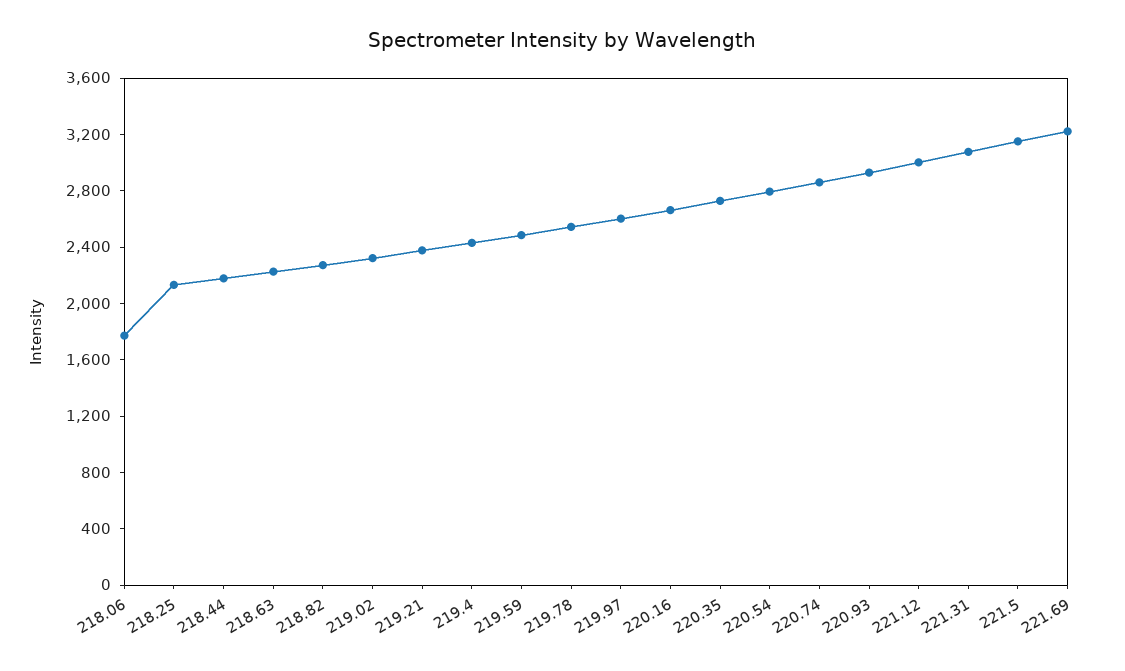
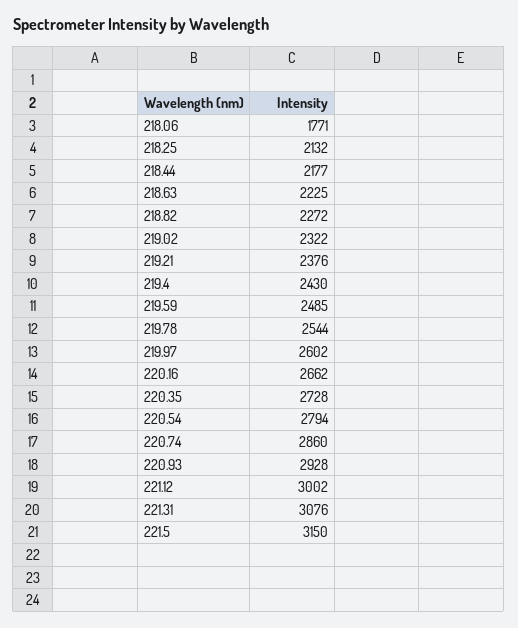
221.69: 3200 -> none

